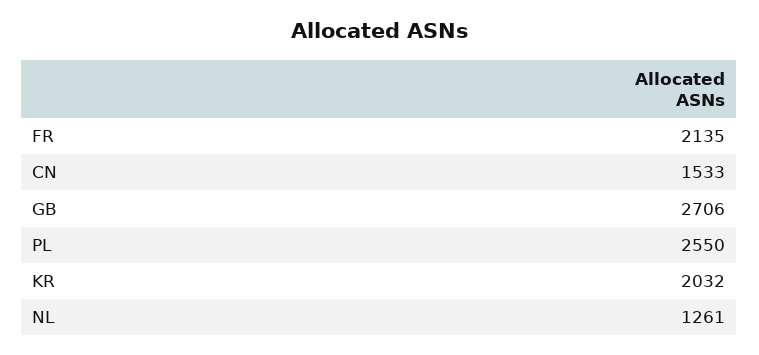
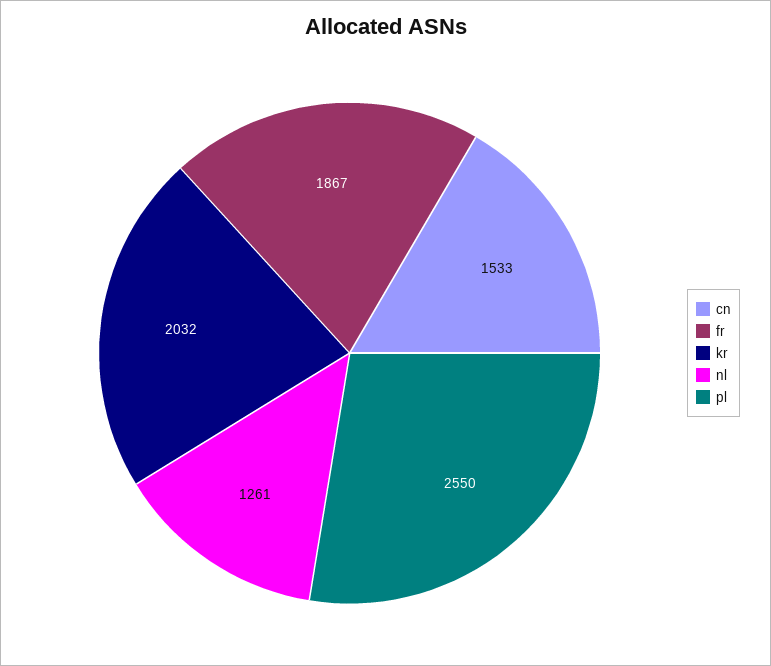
FR: 2135 -> 1867
GB: 2706 -> none

